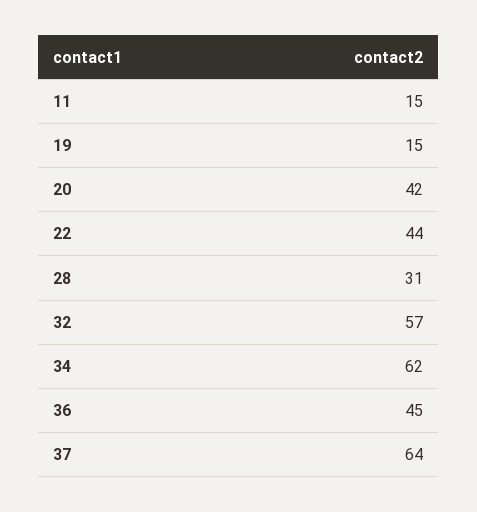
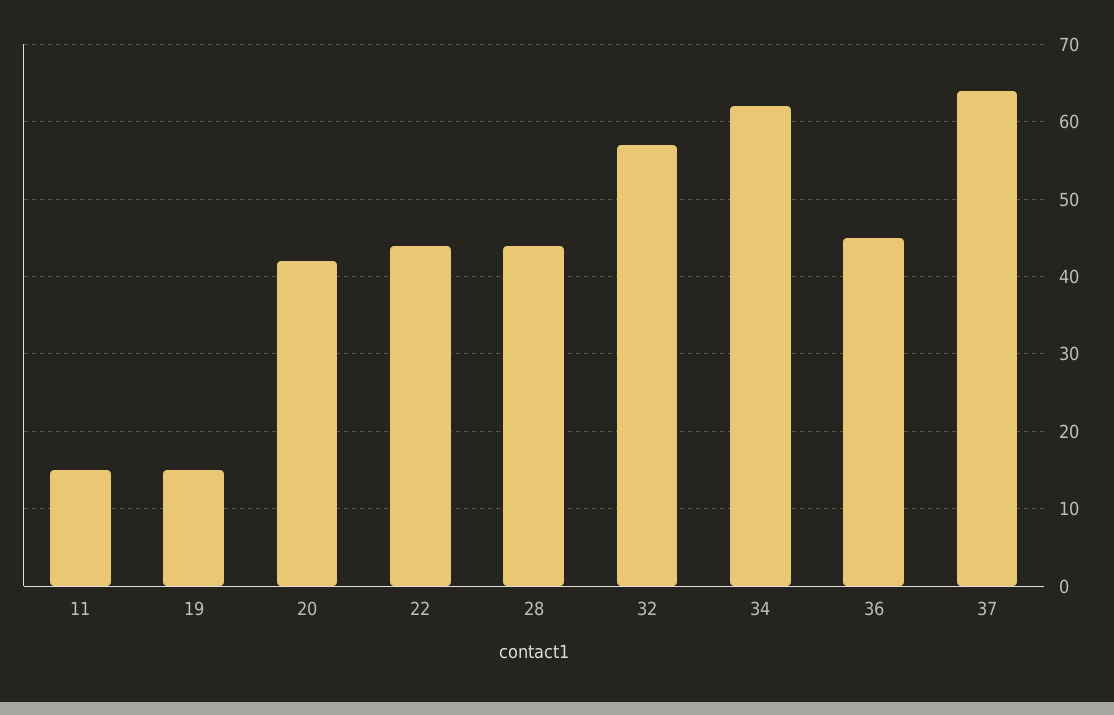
28: 31 -> 44

